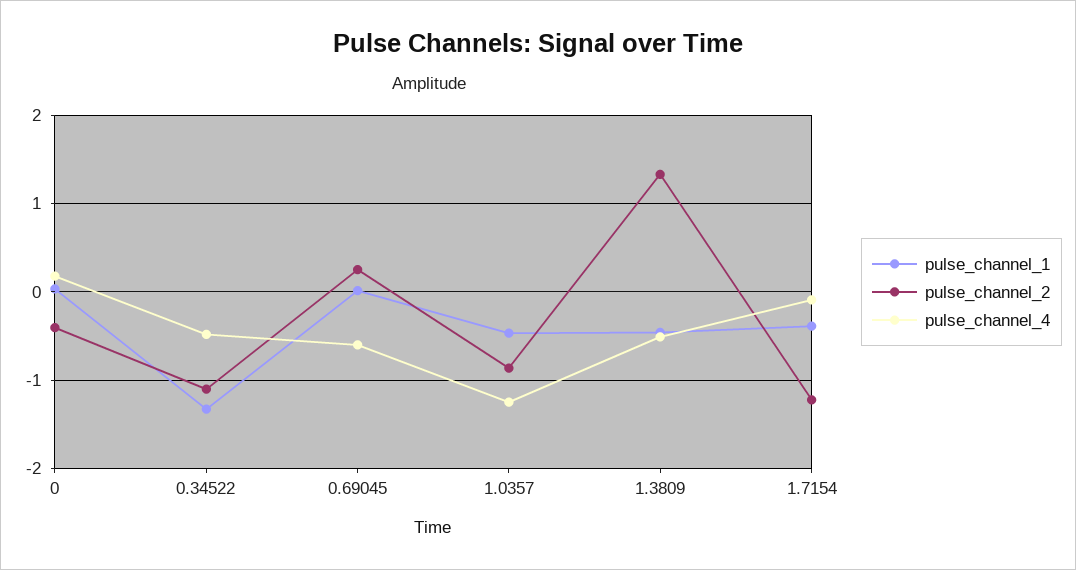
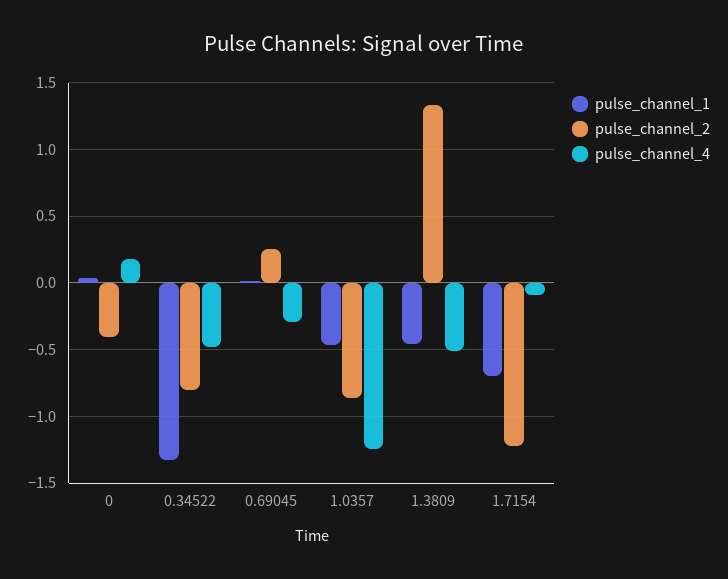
pulse_channel_2, 0.34522: -1.1 -> -0.8
pulse_channel_4, 0.69045: -0.6 -> -0.3
pulse_channel_1, 1.7154: -0.4 -> -0.7

